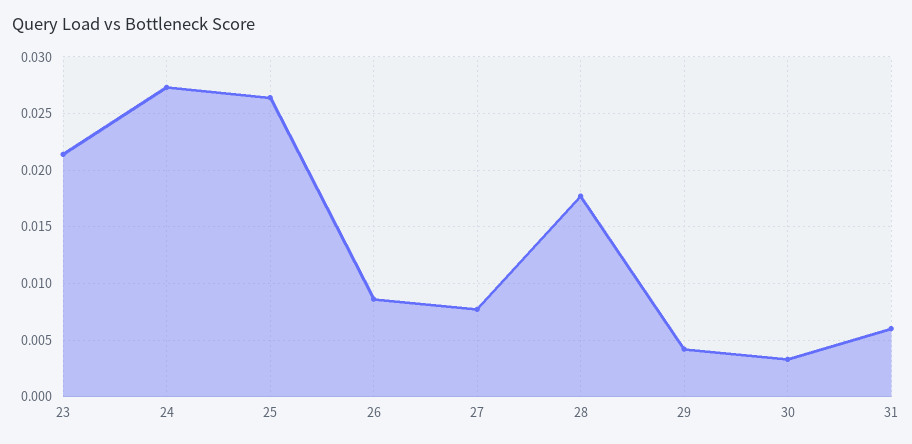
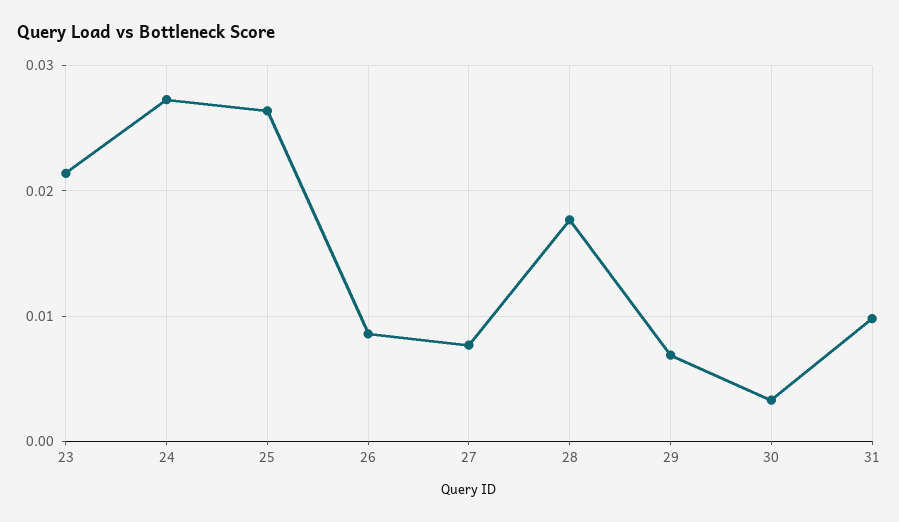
29: 0.004 -> 0.007
31: 0.006 -> 0.01

